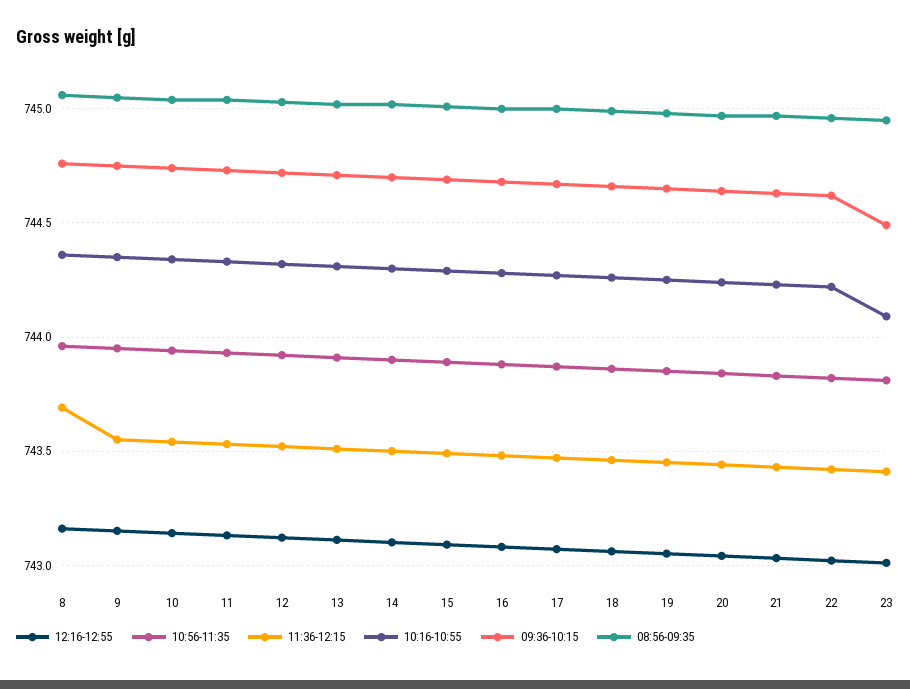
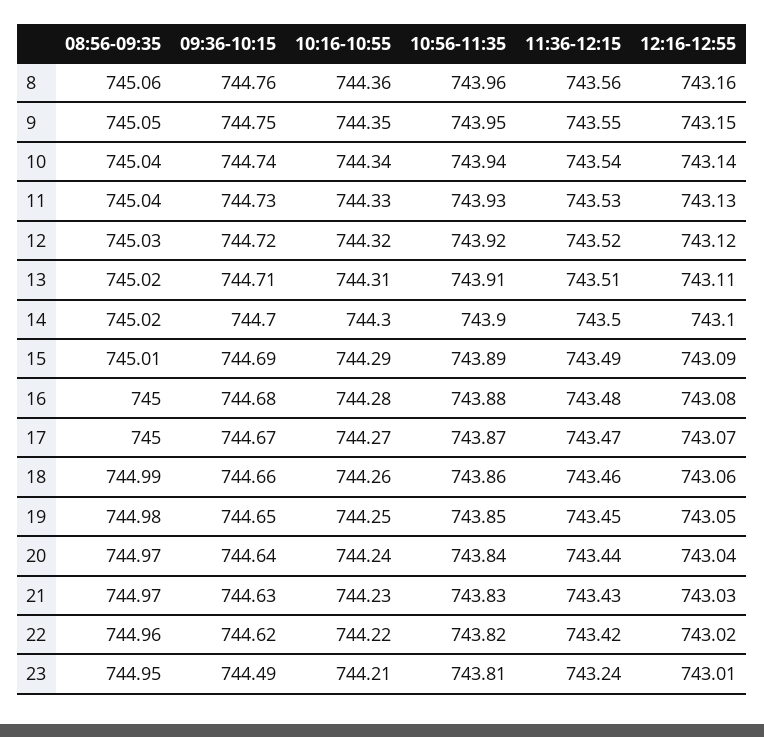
11:36-12:15, 8: 743.7 -> 743.56
11:36-12:15, 23: 743.4 -> 743.24
10:16-10:55, 23: 744.1 -> 744.21

